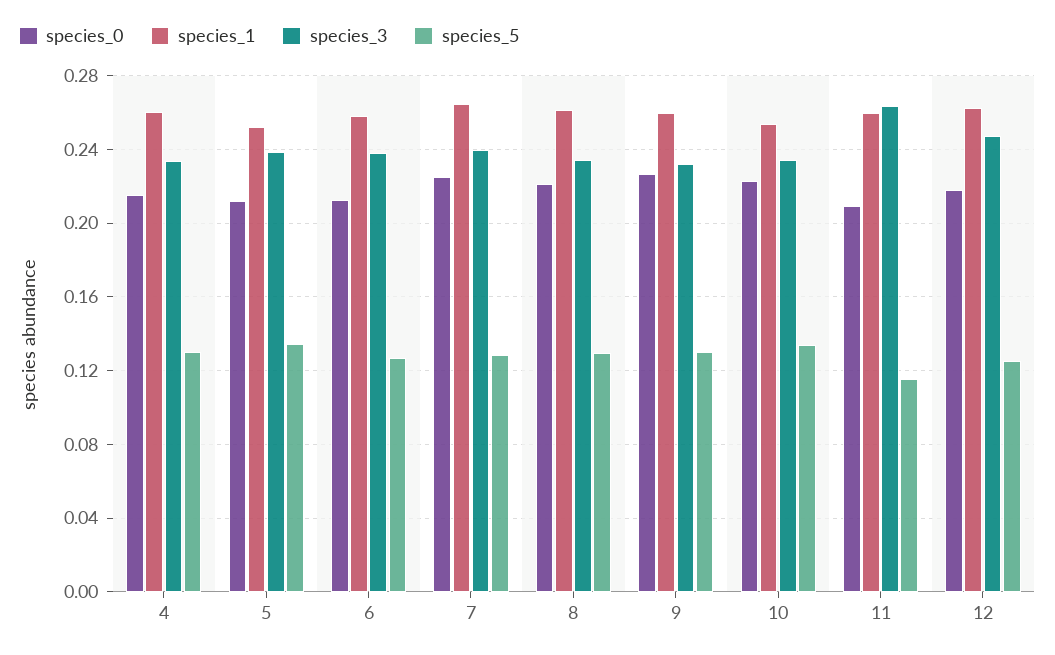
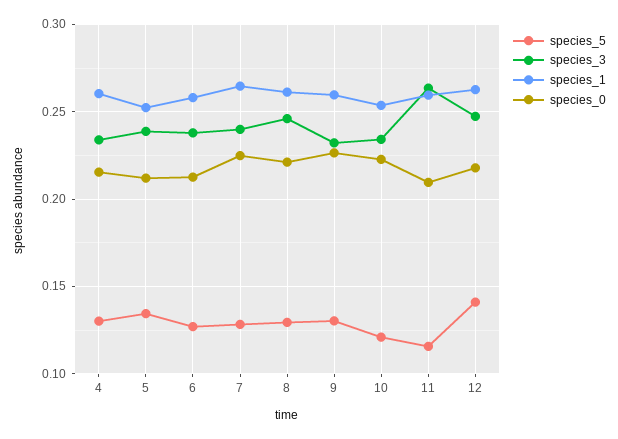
species_3, 8: 0.235 -> 0.245
species_5, 10: 0.135 -> 0.12
species_5, 12: 0.125 -> 0.14

